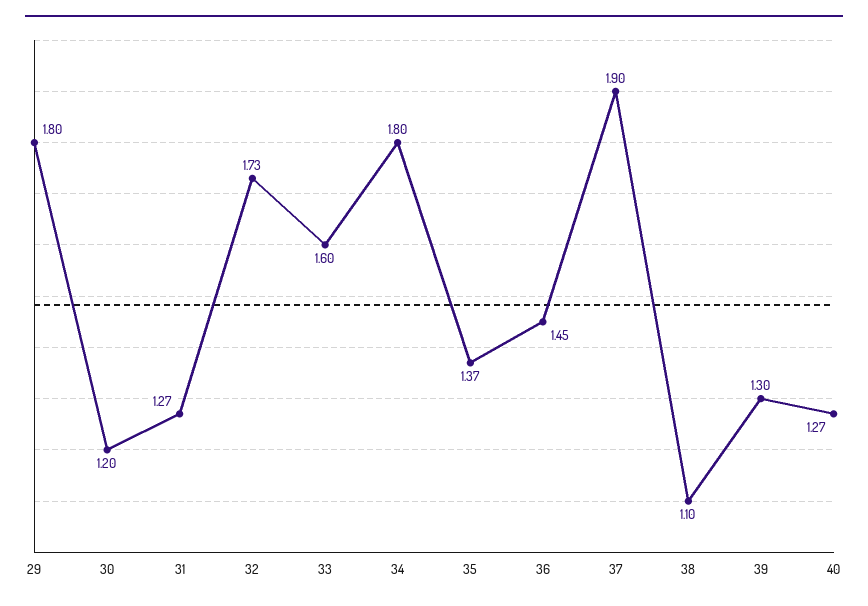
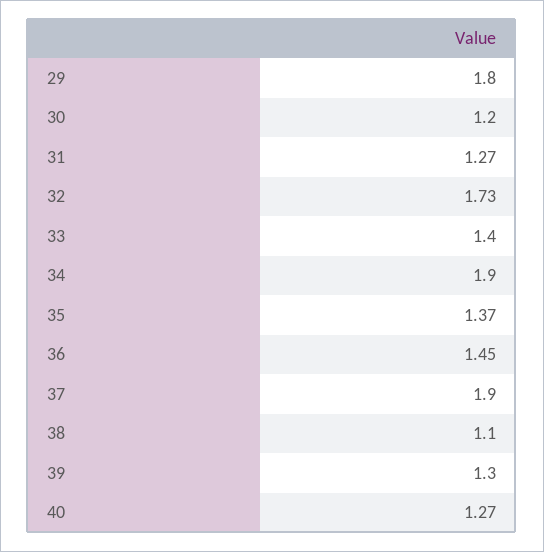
33: 1.6 -> 1.4
34: 1.8 -> 1.9

